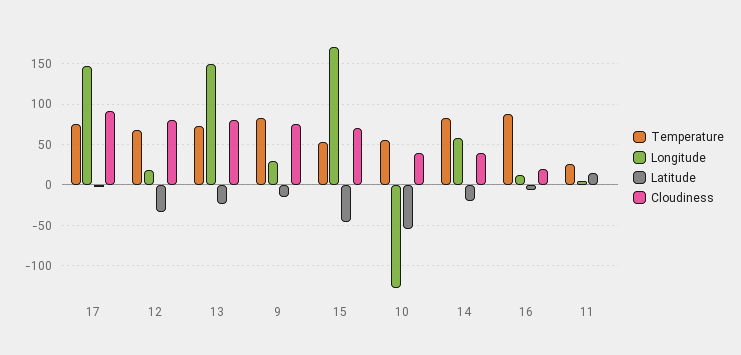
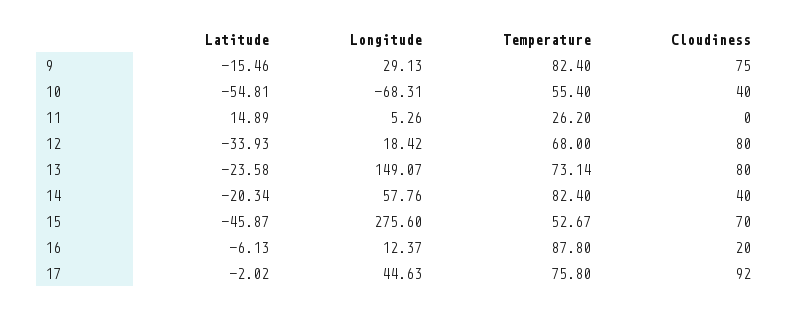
Longitude, 17: 150 -> 44.63
Longitude, 15: 170 -> 275.6
Longitude, 10: -130 -> -68.31

